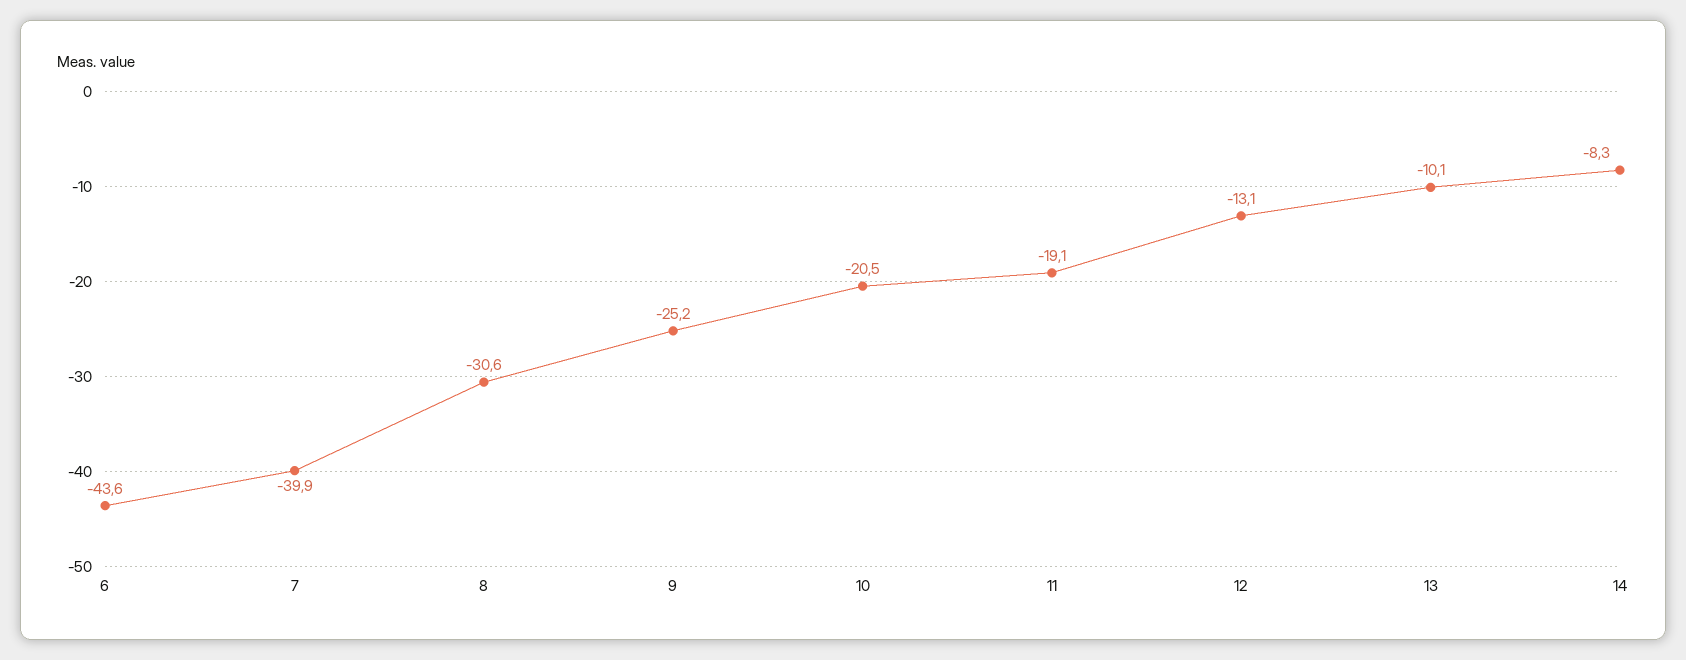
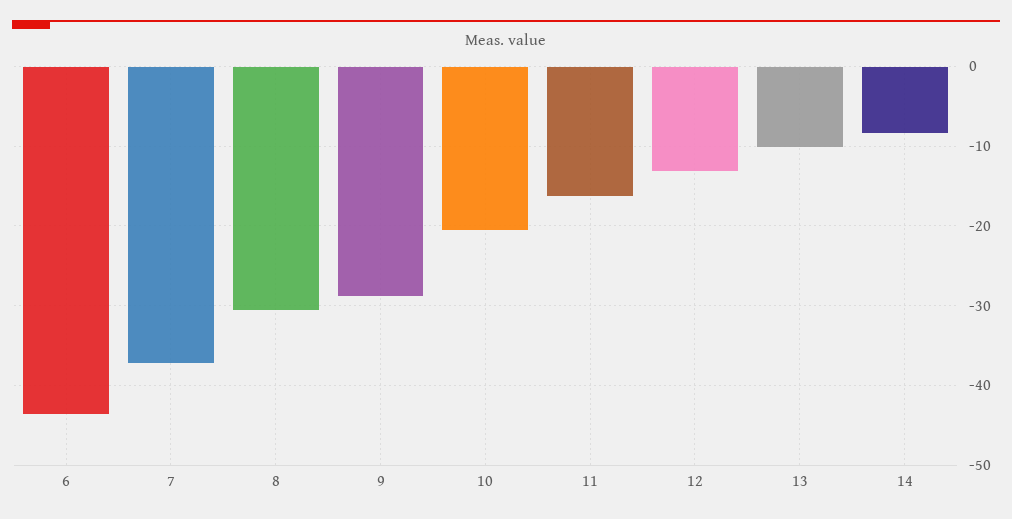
7: -39.9 -> -37
9: -25.2 -> -29
11: -19.1 -> -16

